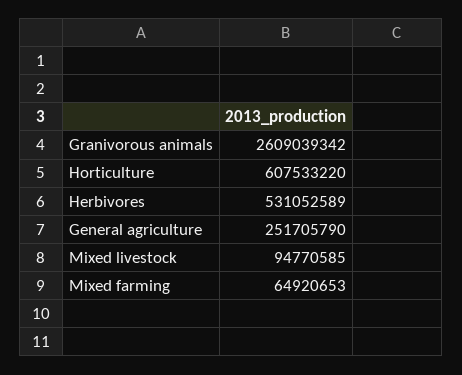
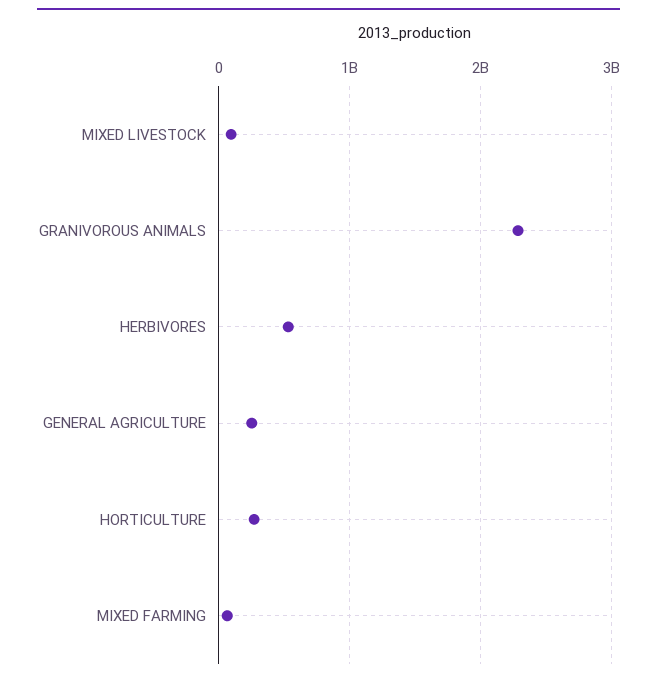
Granivorous animals: 2609039342 -> 2300000000
Horticulture: 607533220 -> 300000000

